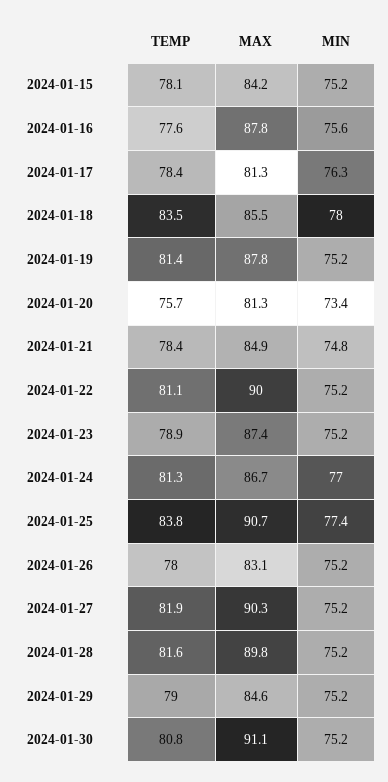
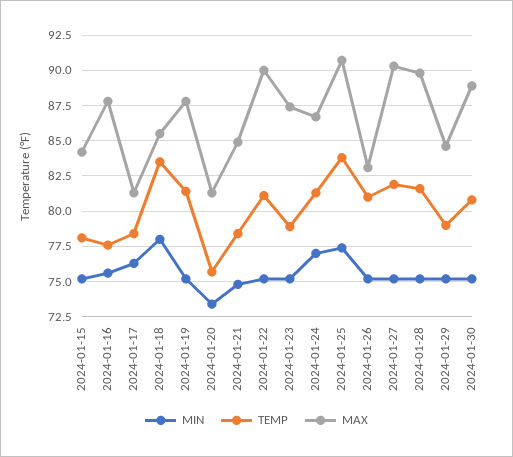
TEMP, 2024-01-26: 78 -> 81
MAX, 2024-01-30: 91.1 -> 89

